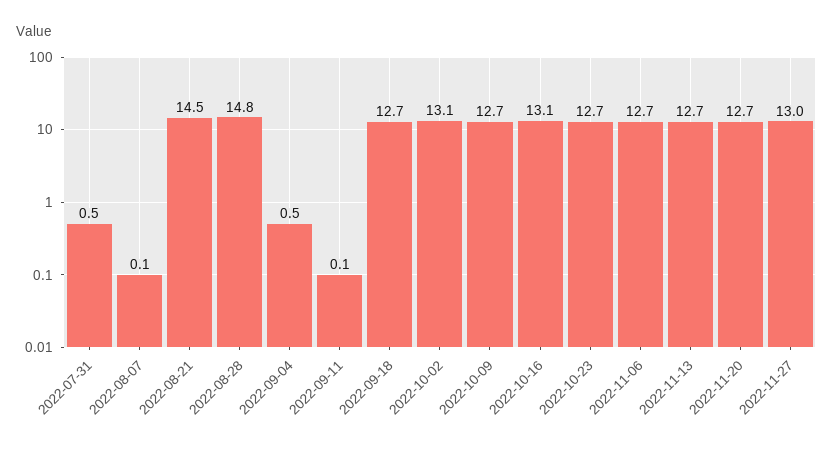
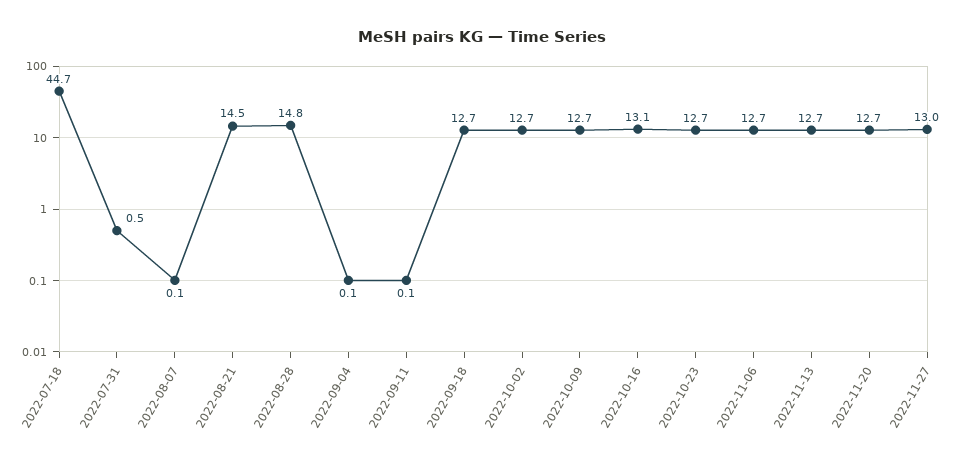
2022-09-04: 0.5 -> 0.1
2022-10-02: 13.1 -> 12.7
2022-07-18: none -> 44.7

